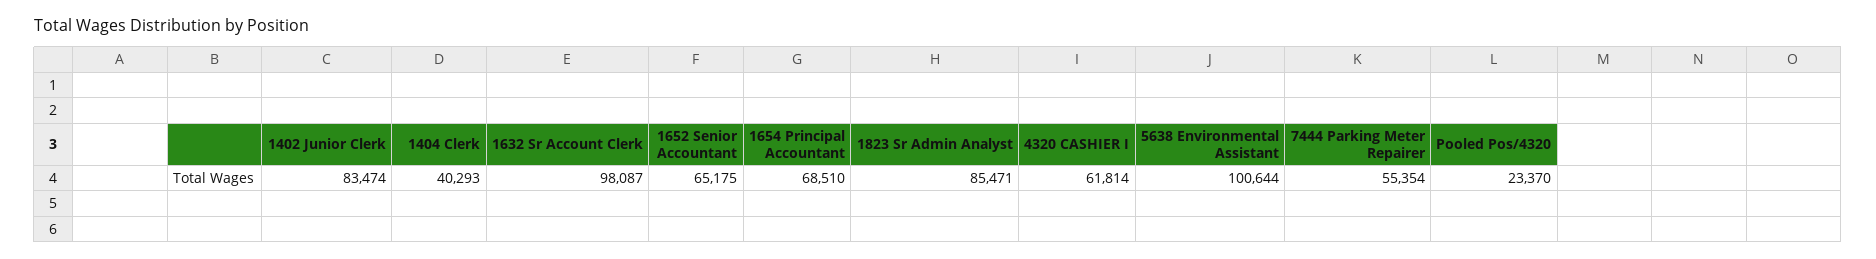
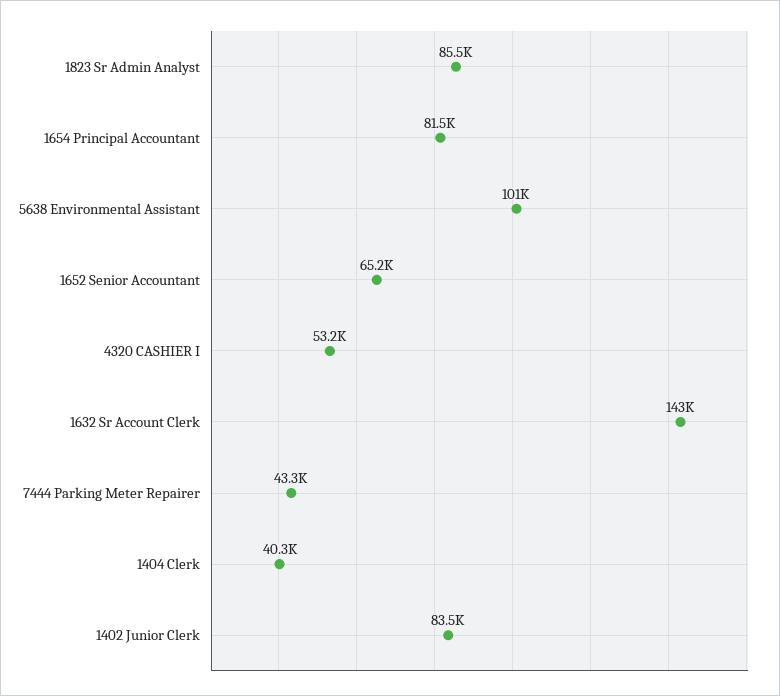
1632 Sr Account Clerk: 98087 -> 143000
1654 Principal Accountant: 68510 -> 81500
4320 CASHIER I: 61814 -> 53200
7444 Parking Meter Repairer: 55354 -> 43300
Pooled Pos/4320: 23370 -> none

